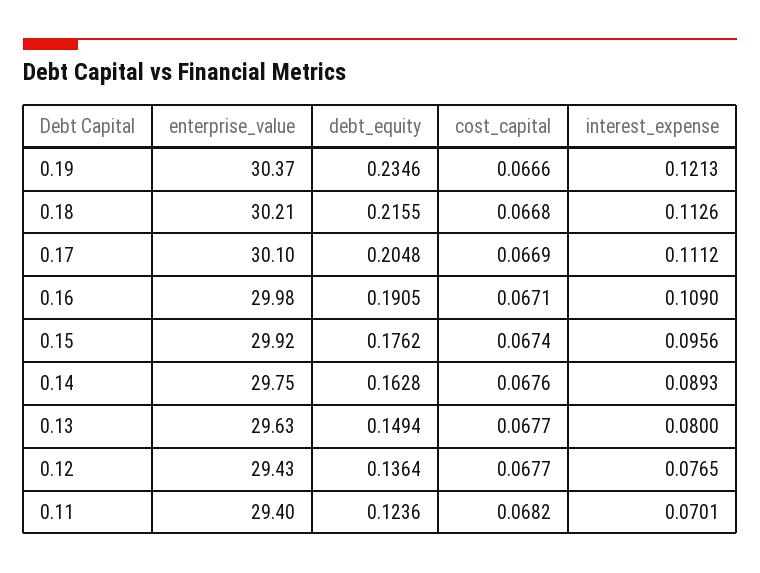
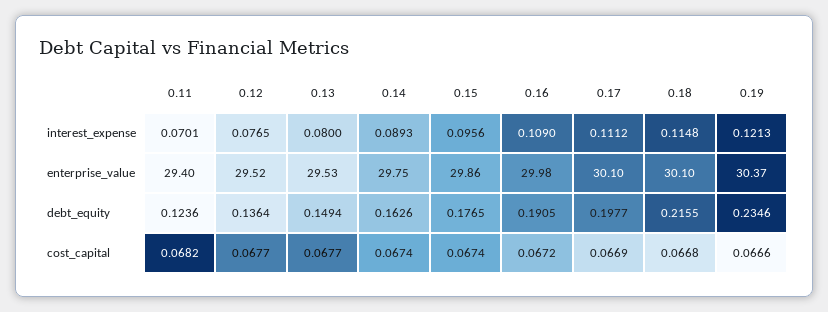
enterprise_value, 0.18: 30.21 -> 30.1
interest_expense, 0.18: 0.1126 -> 0.1148
debt_equity, 0.17: 0.2048 -> 0.1977
cost_capital, 0.16: 0.0671 -> 0.0672
enterprise_value, 0.15: 29.92 -> 29.86
debt_equity, 0.15: 0.1762 -> 0.1765
debt_equity, 0.14: 0.1628 -> 0.1626
cost_capital, 0.14: 0.0676 -> 0.0674
enterprise_value, 0.13: 29.63 -> 29.53
enterprise_value, 0.12: 29.43 -> 29.52

